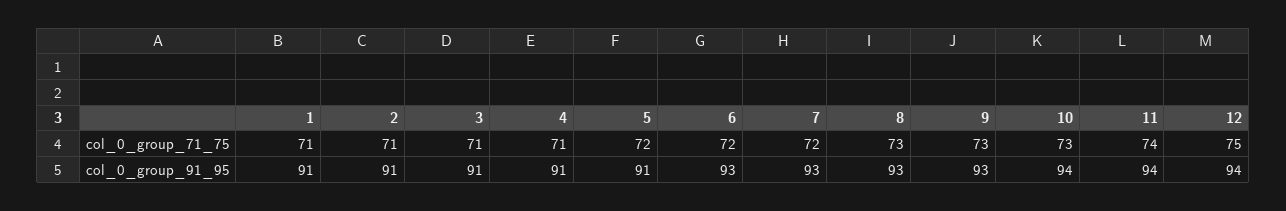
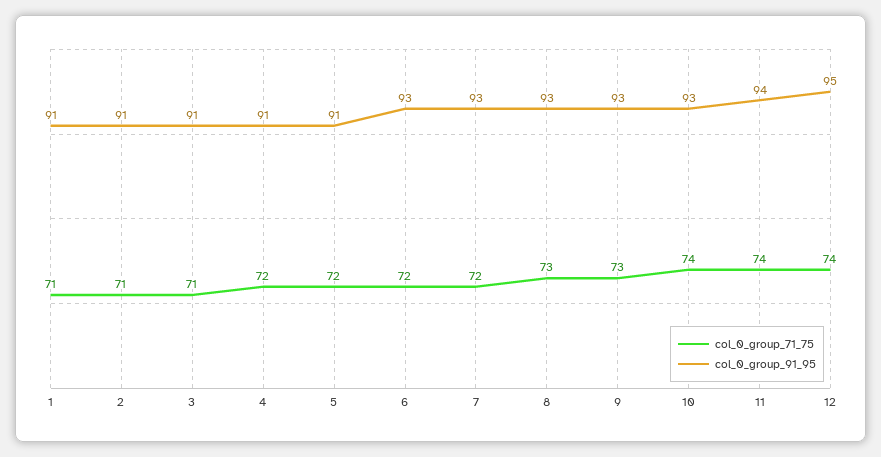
col_0_group_71_75, 4: 71 -> 72
col_0_group_71_75, 10: 73 -> 74
col_0_group_71_75, 12: 75 -> 74
col_0_group_91_95, 10: 94 -> 93
col_0_group_91_95, 12: 94 -> 95

